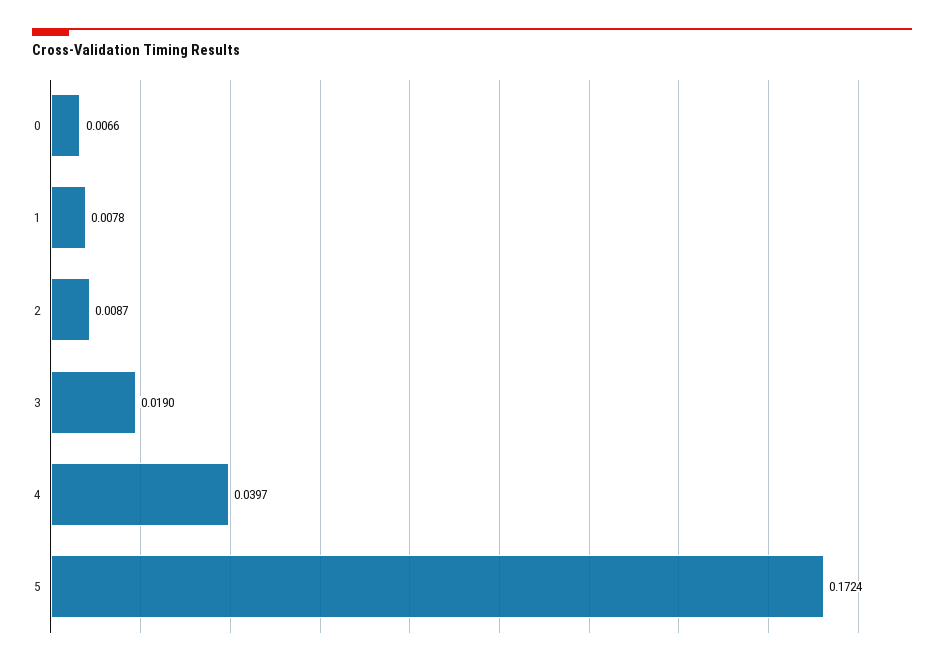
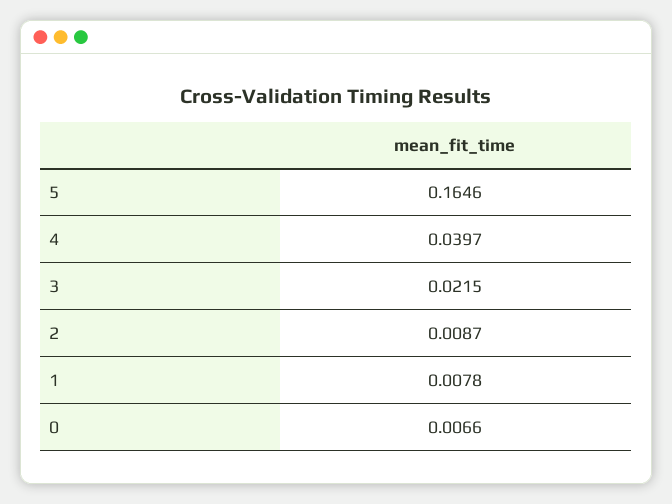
3: 0.019 -> 0.0215
5: 0.1724 -> 0.1646

